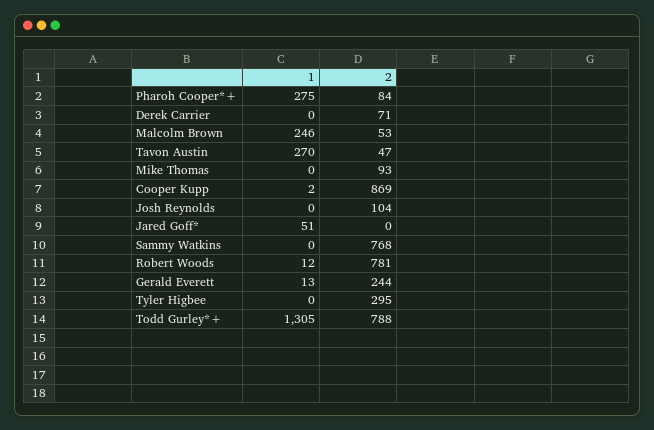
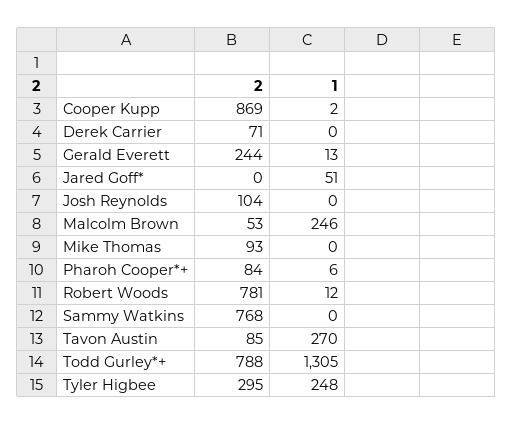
1, Pharoh Cooper*+: 275 -> 6
2, Tavon Austin: 47 -> 85
1, Tyler Higbee: 0 -> 248

